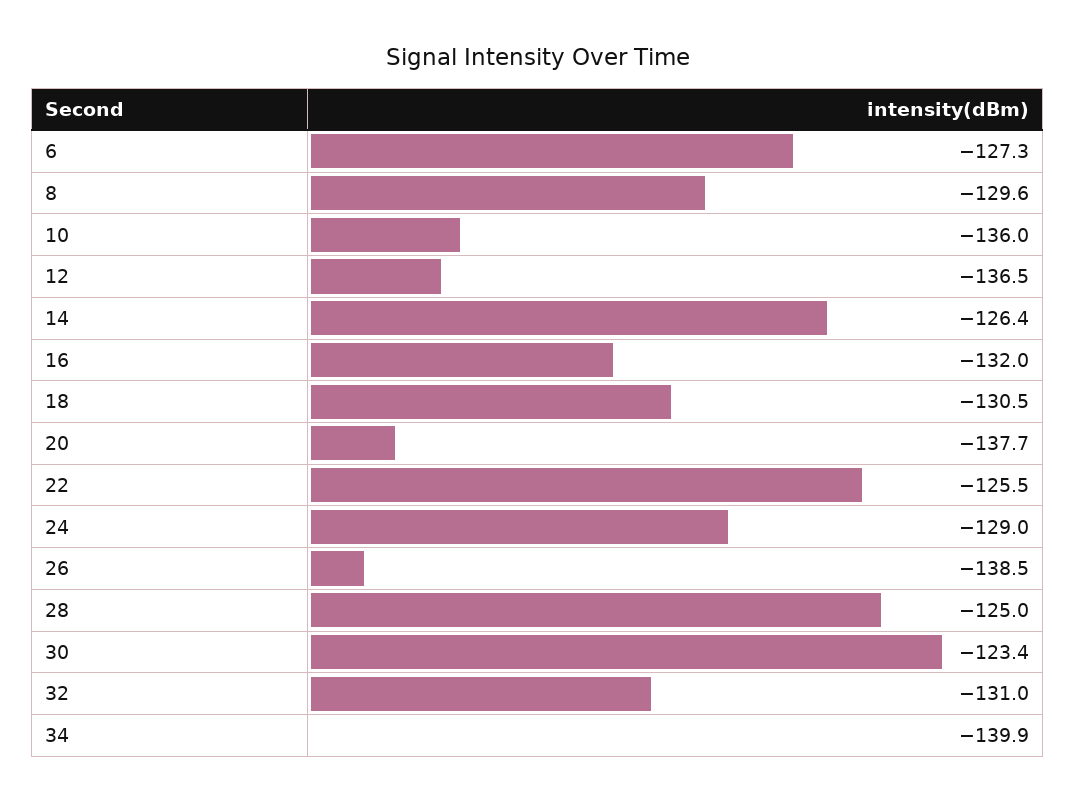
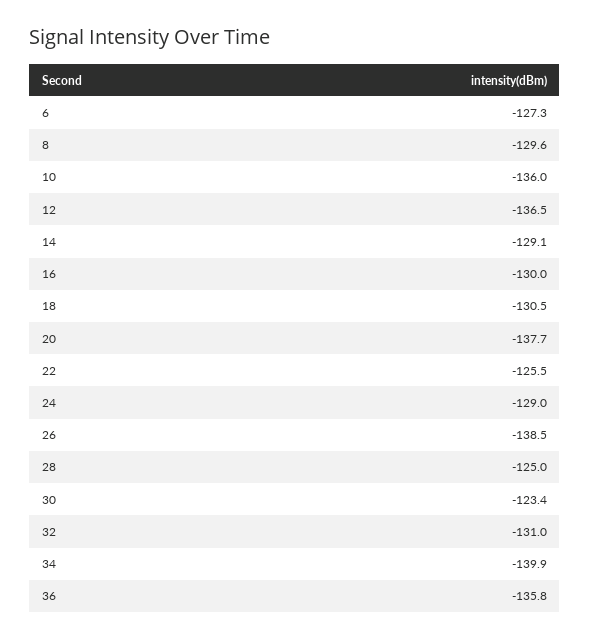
14: -126.4 -> -129.1
16: -132 -> -130
36: none -> -135.8

